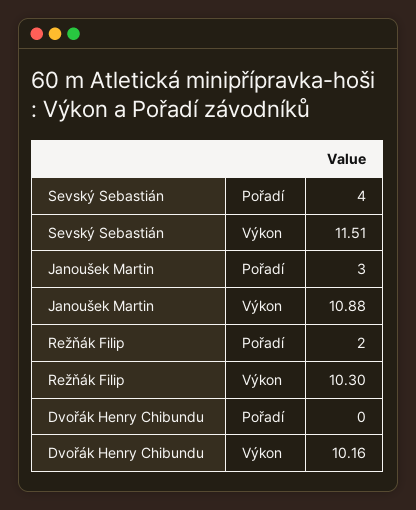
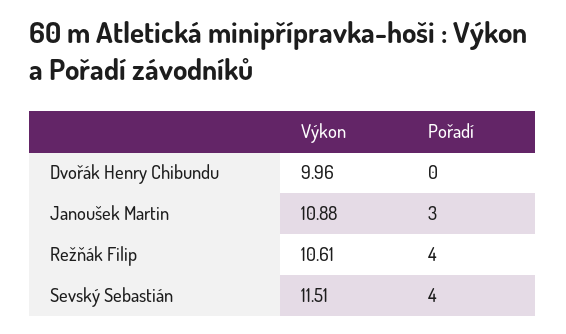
Režňák Filip, Pořadí: 2 -> 4
Režňák Filip, Výkon: 10.3 -> 10.61
Dvořák Henry Chibundu, Výkon: 10.16 -> 9.96

